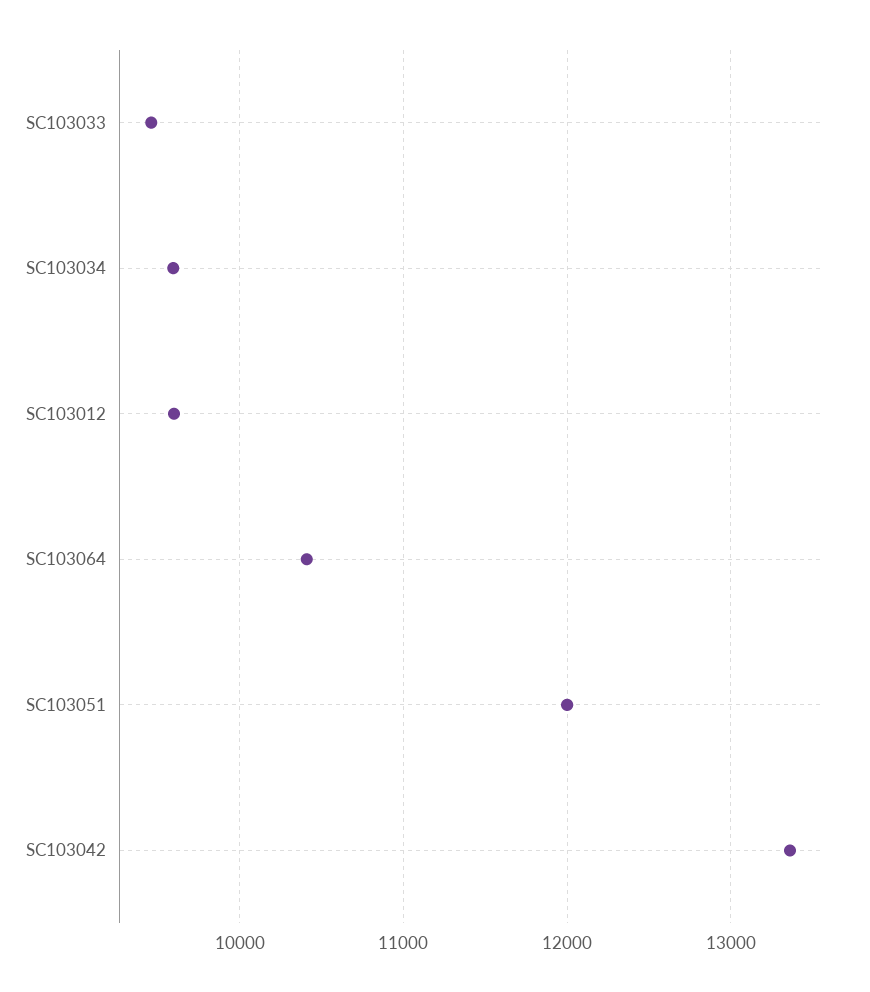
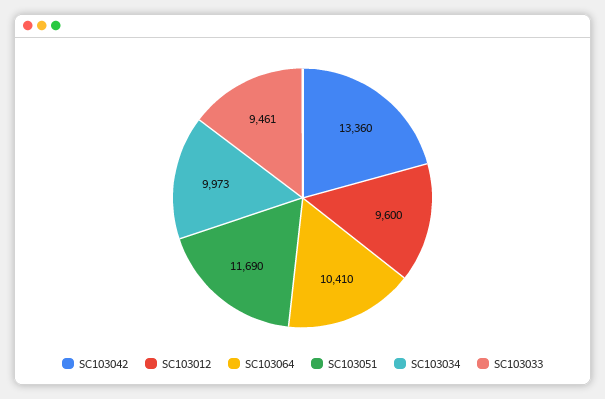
SC103034: 9600 -> 9973
SC103051: 12000 -> 11690

